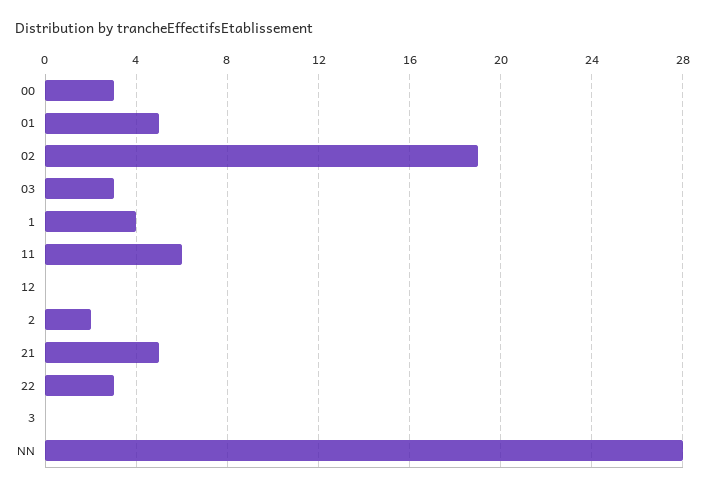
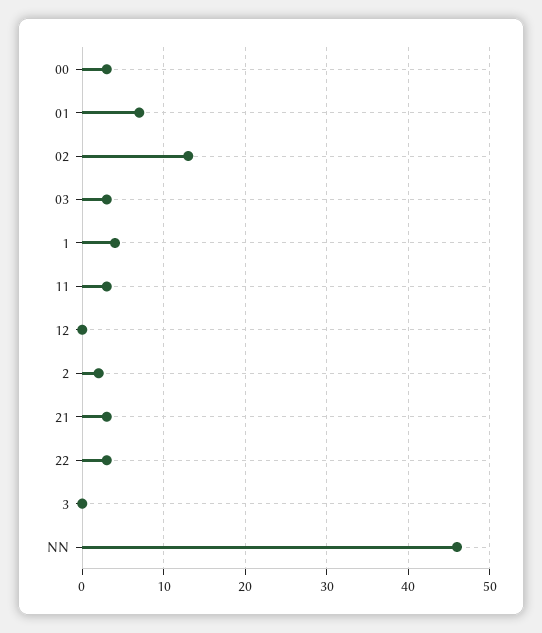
01: 5 -> 7
02: 19 -> 13
11: 6 -> 3
21: 5 -> 3
NN: 28 -> 46

